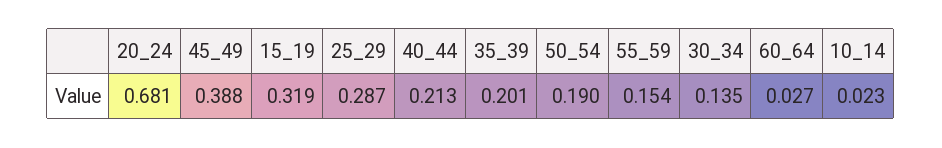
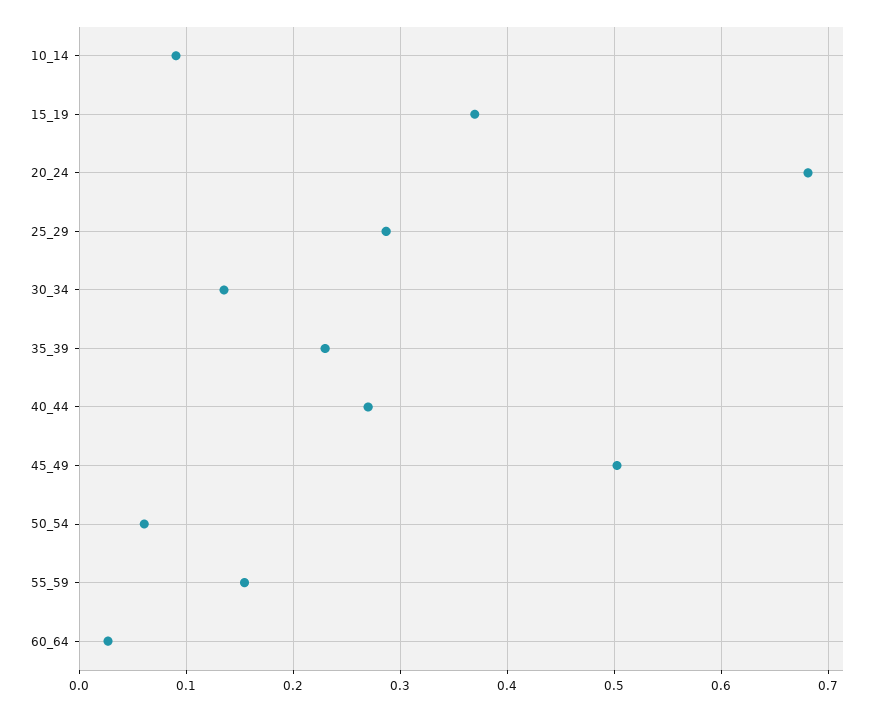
45_49: 0.388 -> 0.5
15_19: 0.319 -> 0.37
40_44: 0.213 -> 0.27
35_39: 0.201 -> 0.23
50_54: 0.19 -> 0.06
10_14: 0.023 -> 0.09

